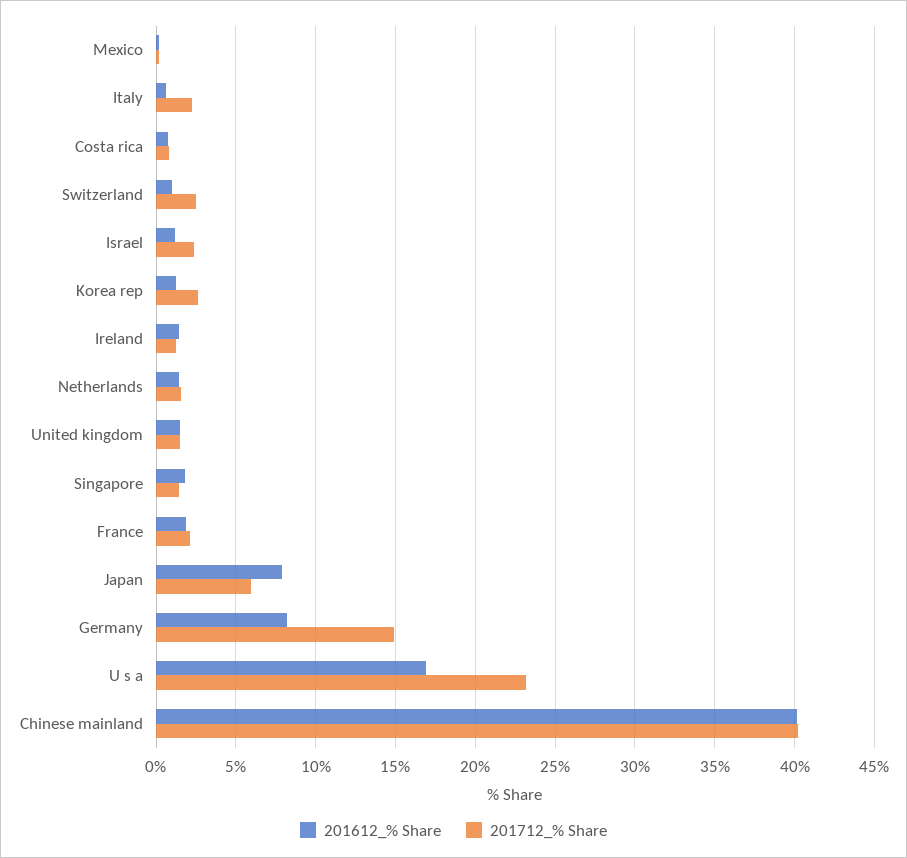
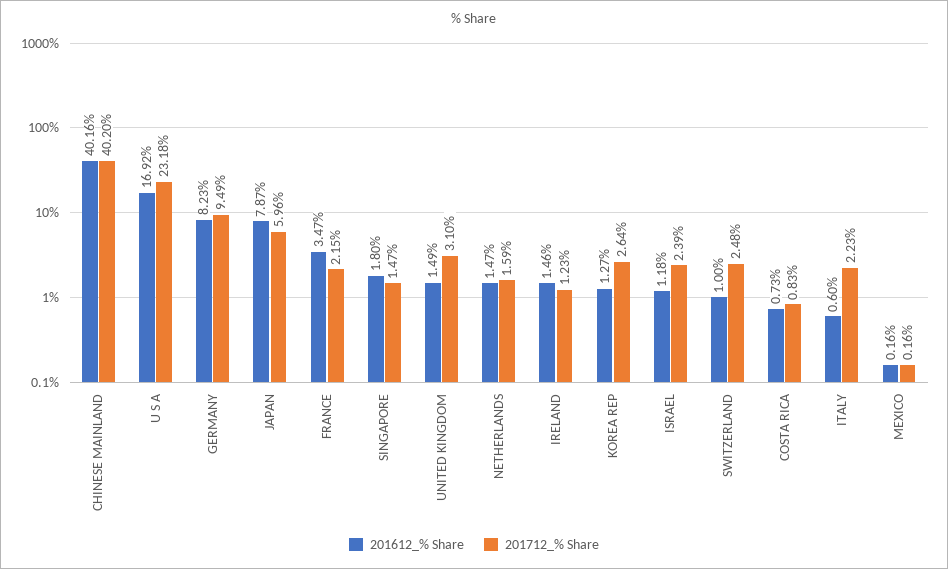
201712_% Share, United kingdom: 1.5 -> 3.1
201612_% Share, France: 2 -> 3.47
201712_% Share, Germany: 15 -> 9.49

